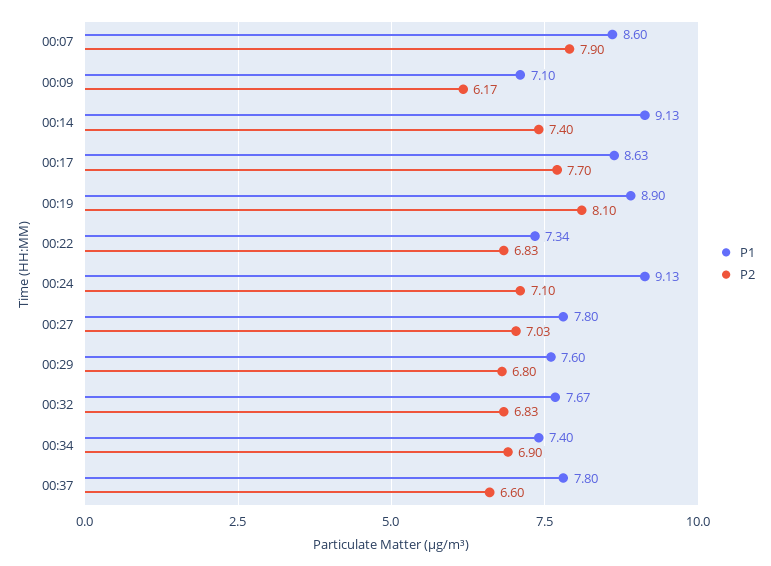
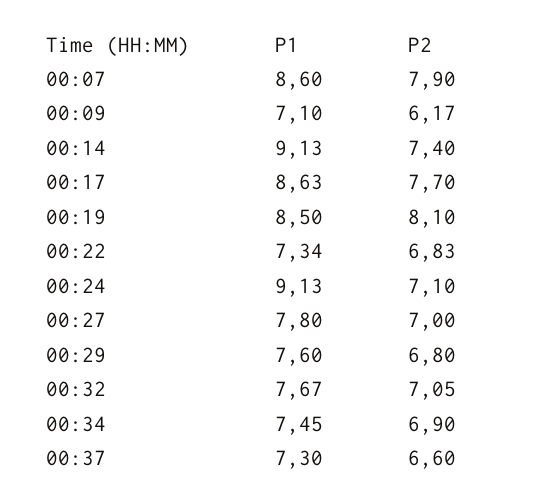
P1, 00:19: 8.9 -> 8.5
P2, 00:27: 7.03 -> 7
P2, 00:32: 6.83 -> 7.05
P1, 00:34: 7.4 -> 7.45
P1, 00:37: 7.8 -> 7.3

